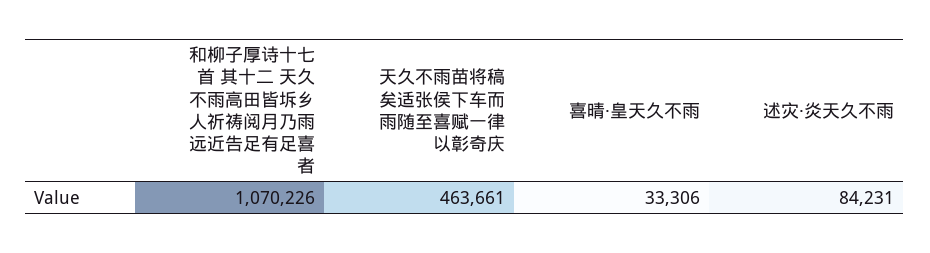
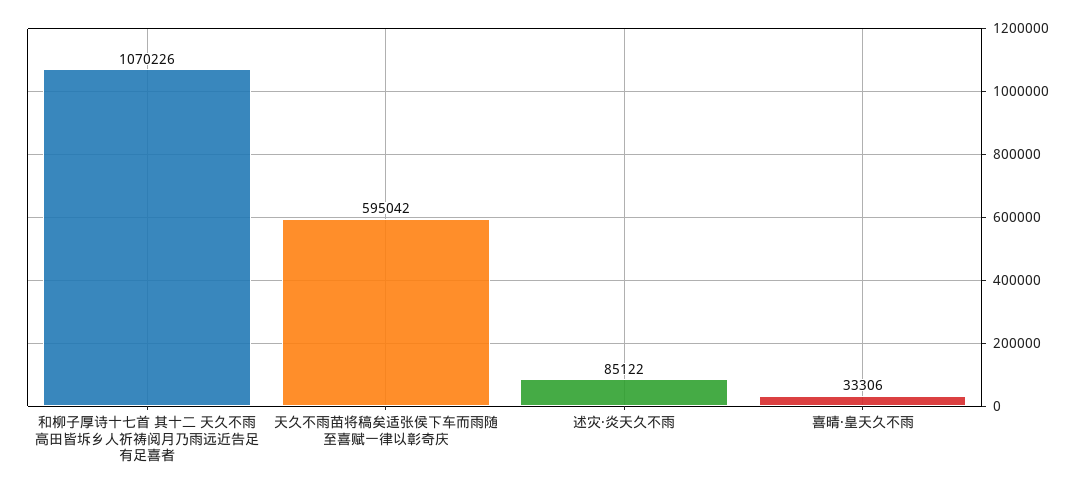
天久不雨苗将稿矣适张侯下车而雨随至喜赋一律以彰奇庆: 463661 -> 595042
述灾·炎天久不雨: 84231 -> 85122

